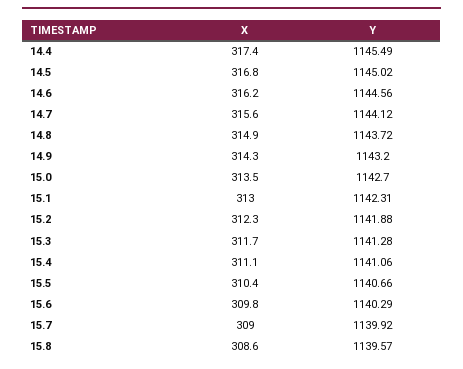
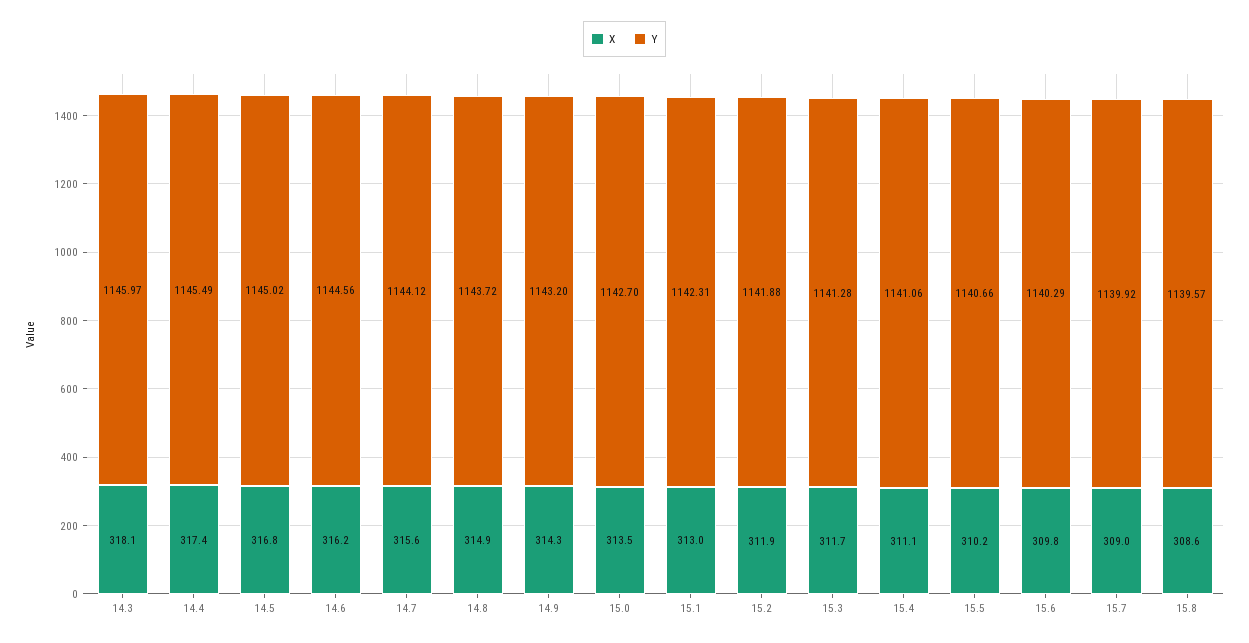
X, 15.2: 312.3 -> 311.9
X, 15.5: 310.4 -> 310.2
X, 14.3: none -> 318.1
Y, 14.3: none -> 1145.97

